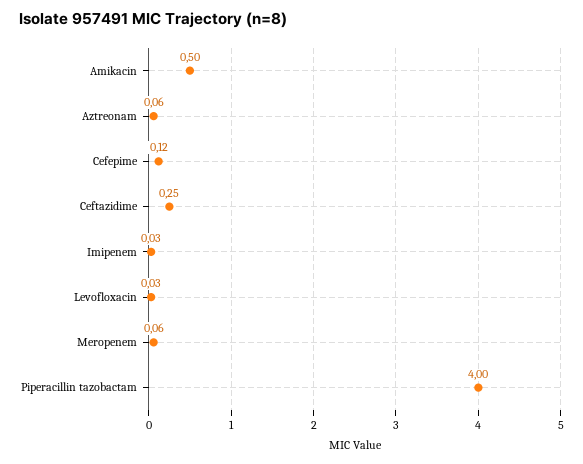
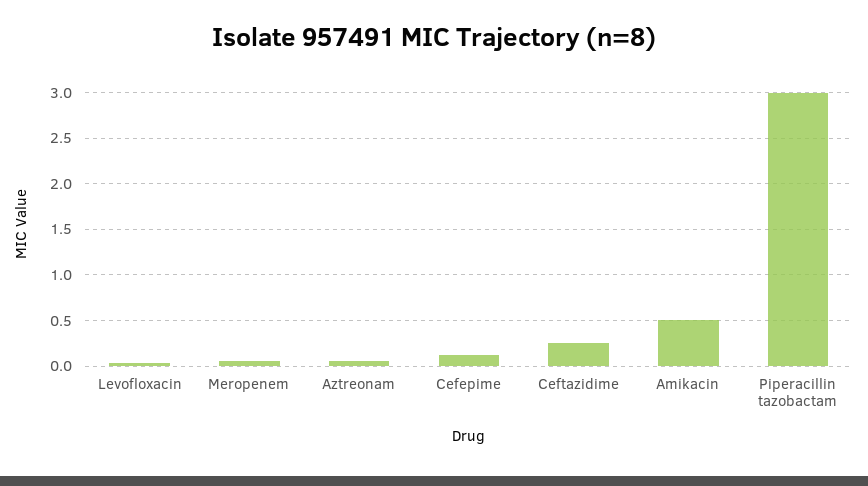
Imipenem: 0.03 -> none
Piperacillin tazobactam: 4 -> 3

